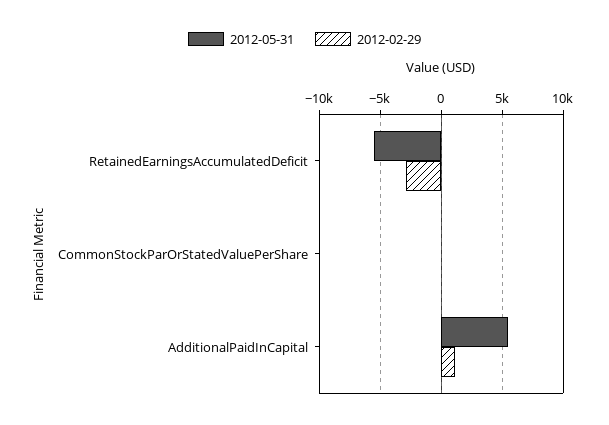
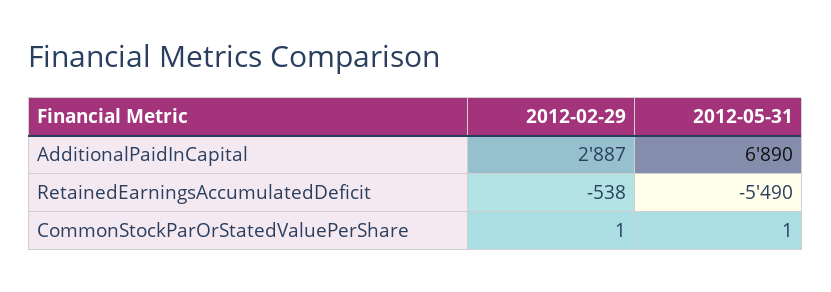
2012-02-29, RetainedEarningsAccumulatedDeficit: -3000 -> -538
2012-05-31, AdditionalPaidInCapital: 5500 -> 6890
2012-02-29, AdditionalPaidInCapital: 1000 -> 2887

